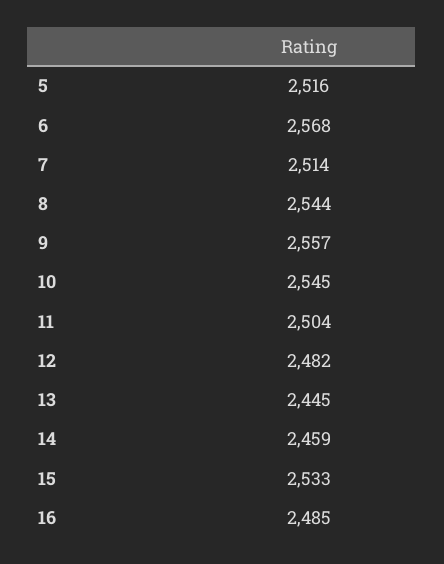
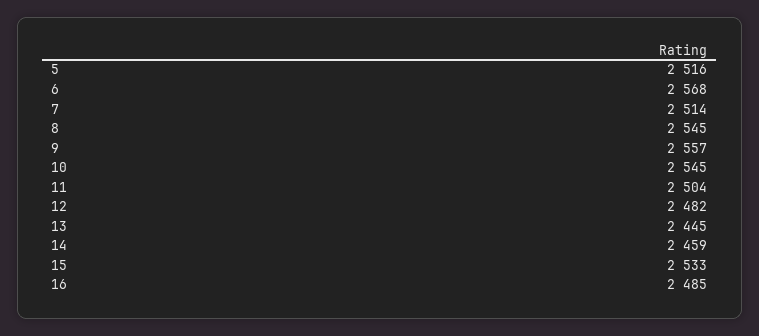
8: 2544 -> 2545

